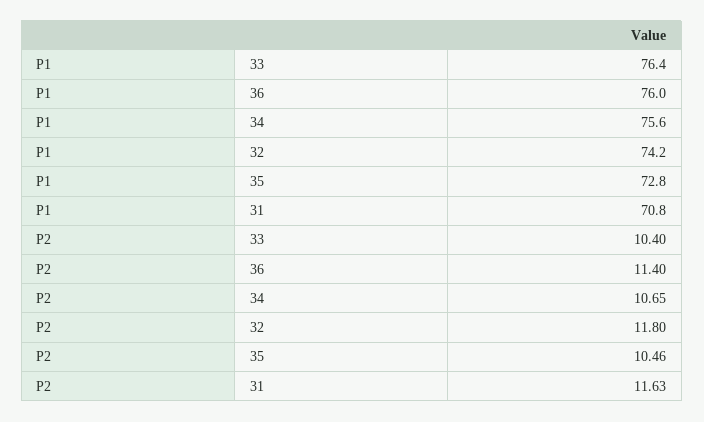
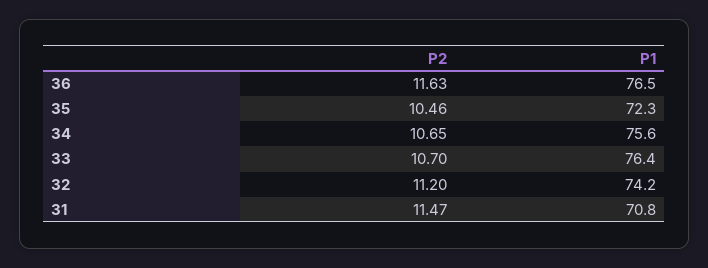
P1, 36: 76 -> 76.5
P1, 35: 72.8 -> 72.3
P2, 33: 10.4 -> 10.7
P2, 36: 11.4 -> 11.63
P2, 32: 11.8 -> 11.2
P2, 31: 11.63 -> 11.47

